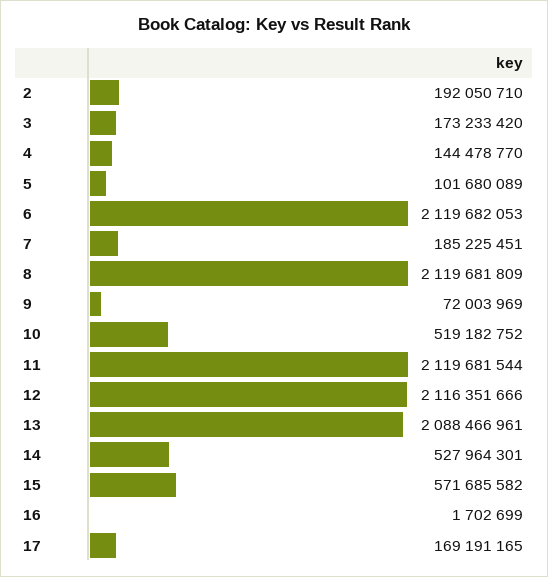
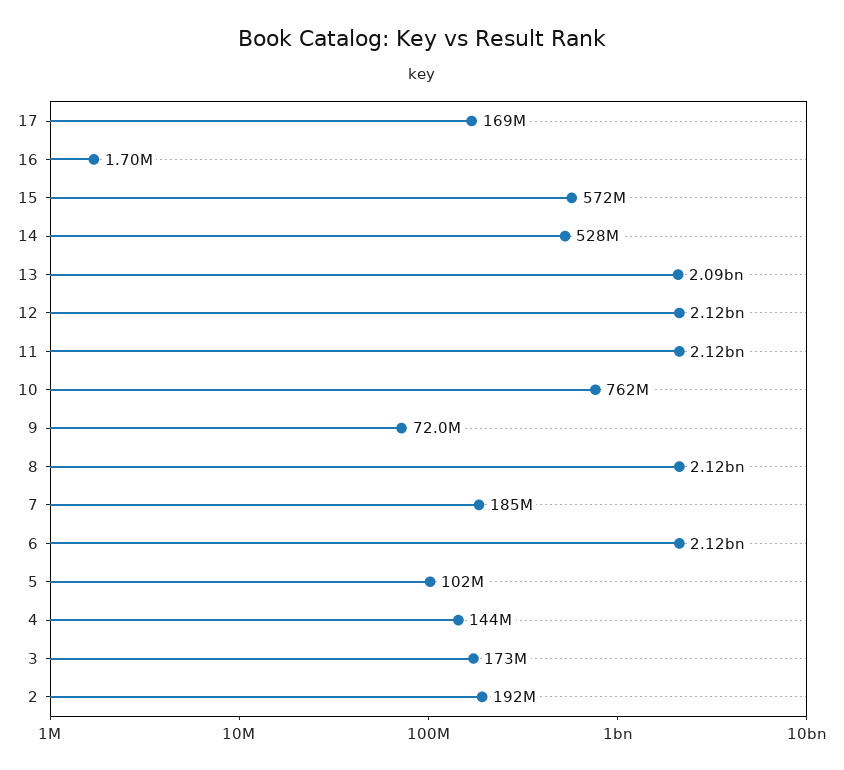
10: 519182752 -> 762000000

